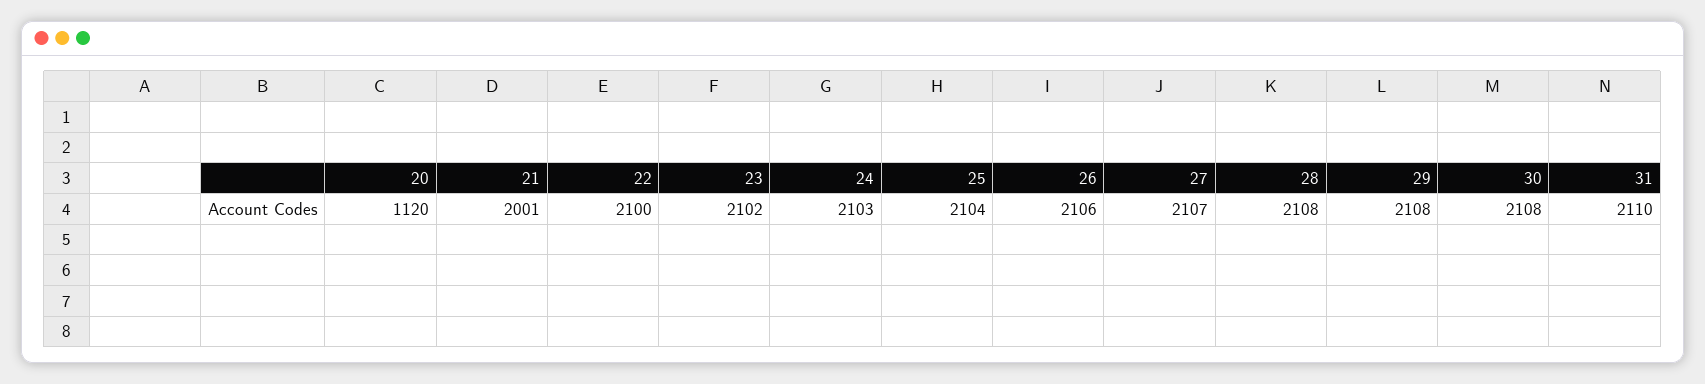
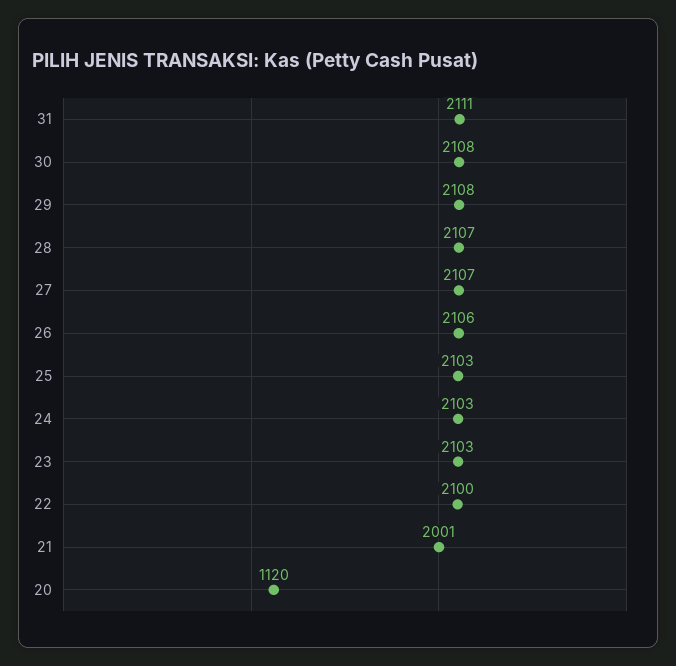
23: 2102 -> 2103
25: 2104 -> 2103
28: 2108 -> 2107
31: 2110 -> 2111

